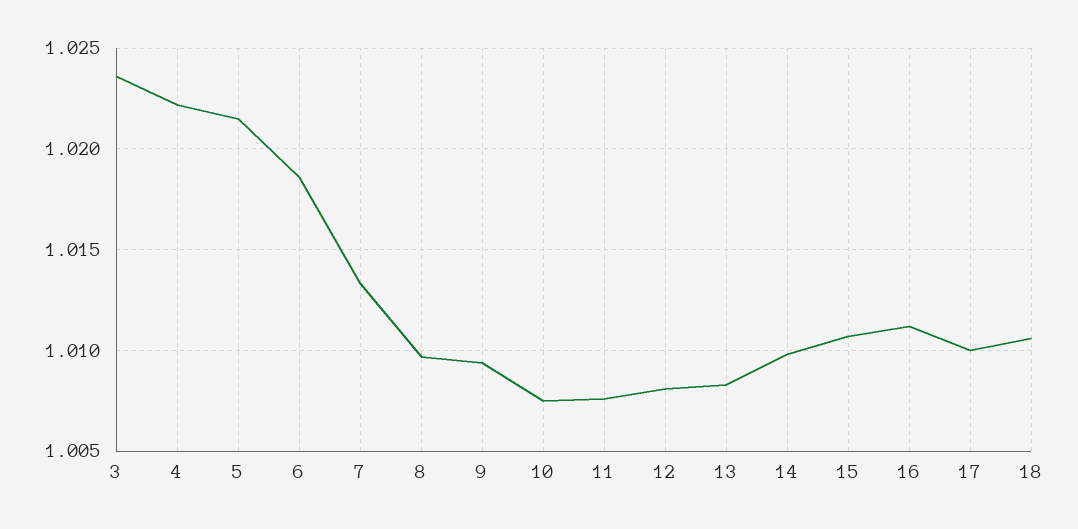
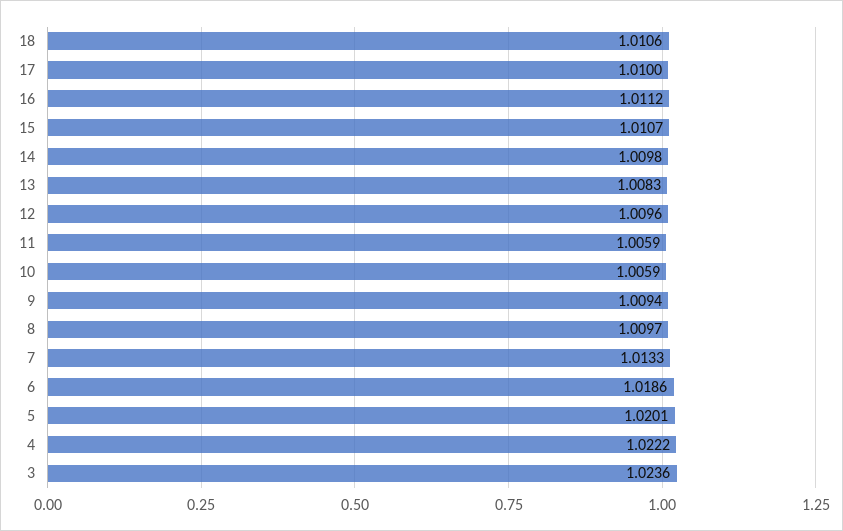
5: 1.0215 -> 1.0201
10: 1.0075 -> 1.0059
11: 1.0075 -> 1.0059
12: 1.008 -> 1.0096

